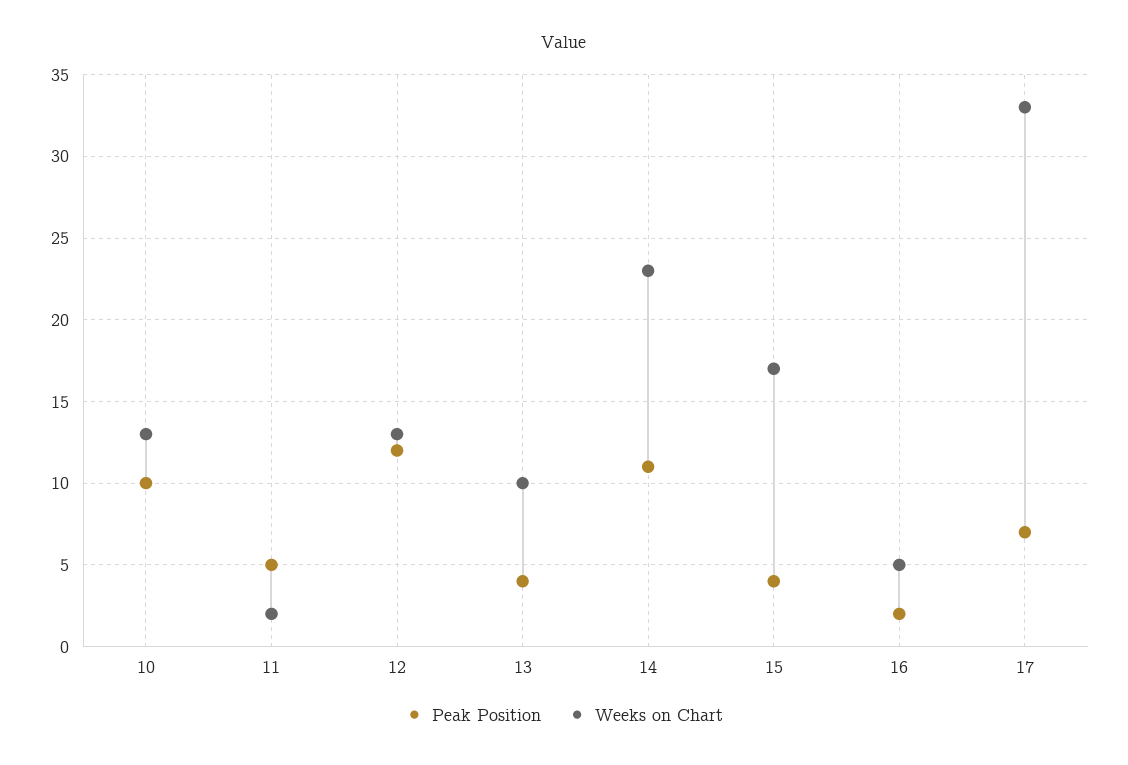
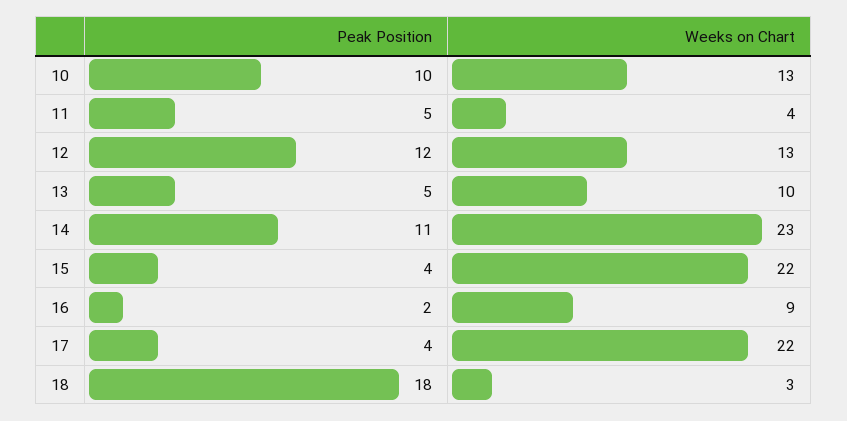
Weeks on Chart, 11: 2 -> 4
Peak Position, 13: 4 -> 5
Weeks on Chart, 15: 17 -> 22
Weeks on Chart, 16: 5 -> 9
Peak Position, 17: 7 -> 4
Weeks on Chart, 17: 33 -> 22
Peak Position, 18: none -> 18
Weeks on Chart, 18: none -> 3

